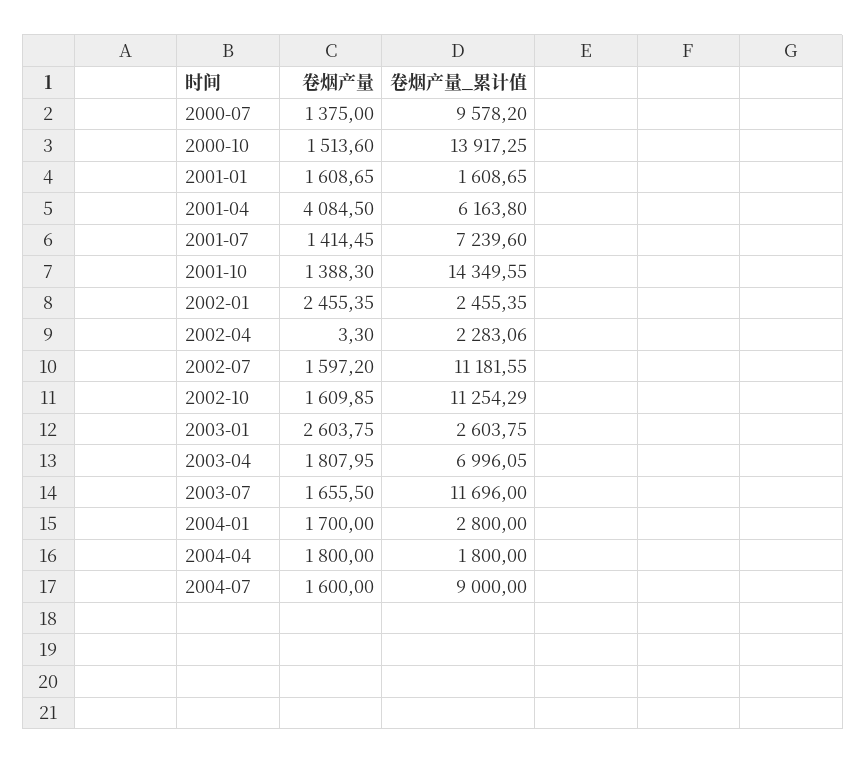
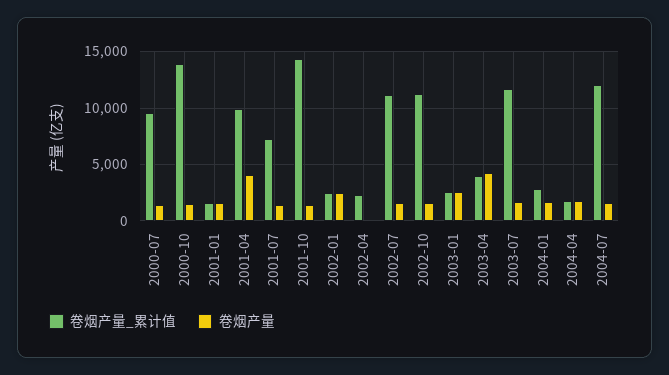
卷烟产量_累计值, 2001-04: 6163.8 -> 10000
卷烟产量, 2003-04: 1807.95 -> 4000
卷烟产量_累计值, 2003-04: 6996.05 -> 4000
卷烟产量_累计值, 2004-07: 9000 -> 12000

